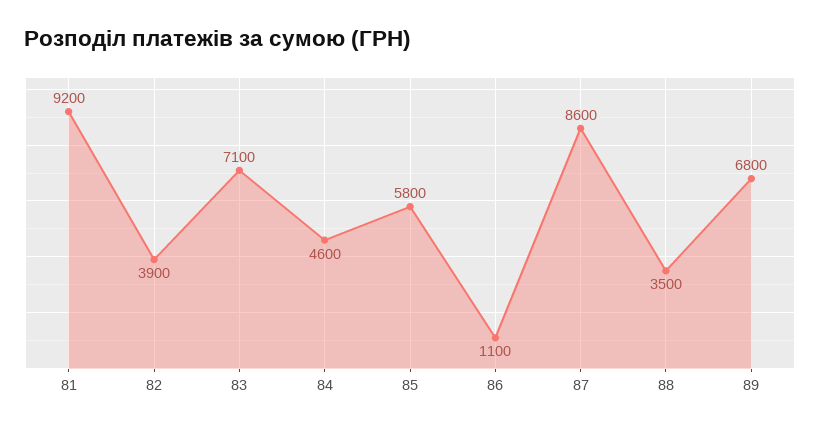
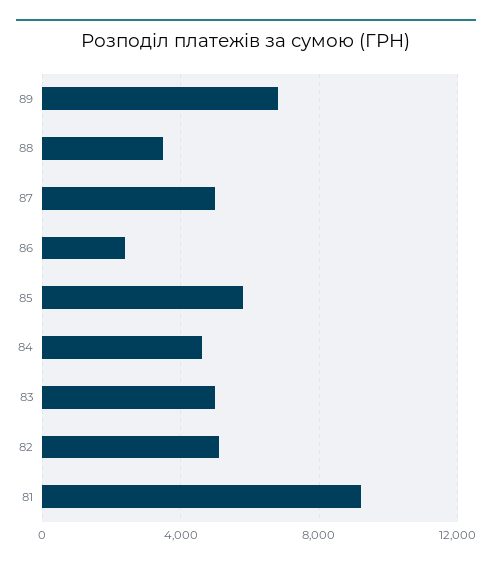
82: 3900 -> 5000
83: 7100 -> 5000
86: 1100 -> 2500
87: 8600 -> 5000

